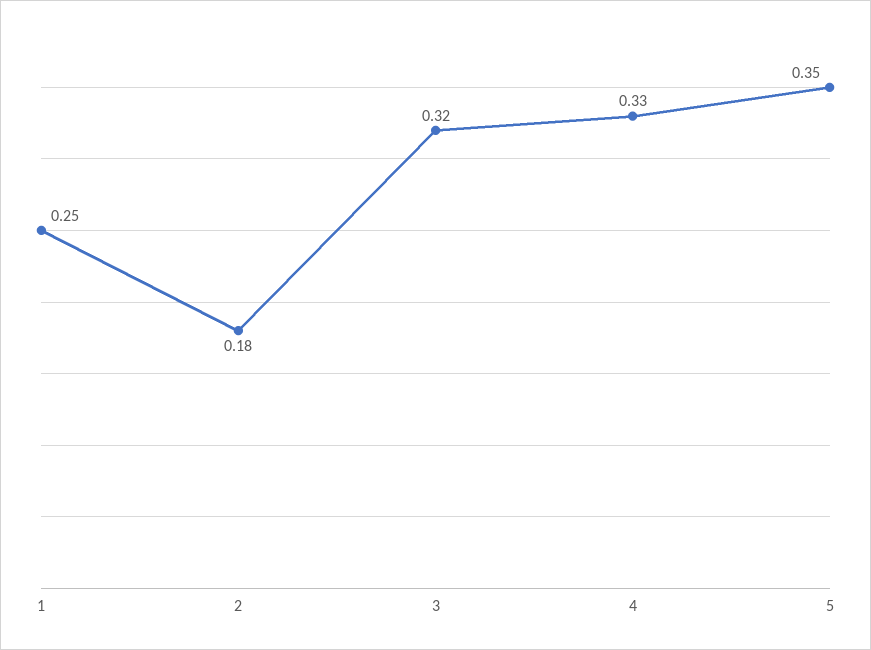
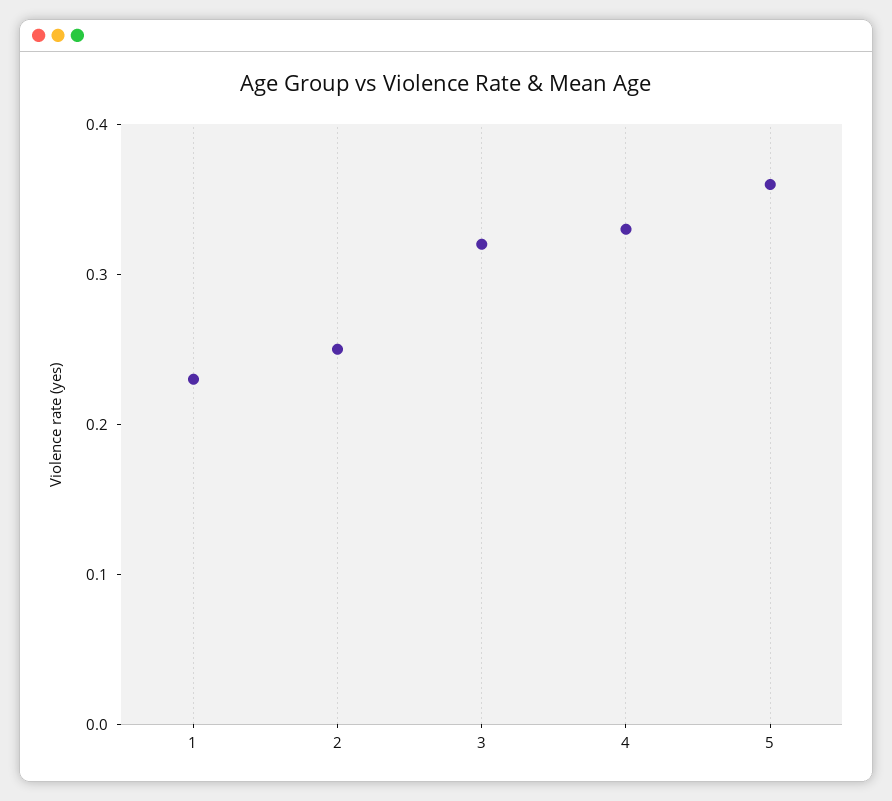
1: 0.25 -> 0.23
2: 0.18 -> 0.25
5: 0.35 -> 0.36

